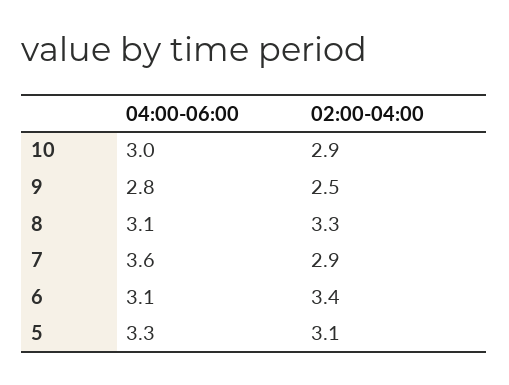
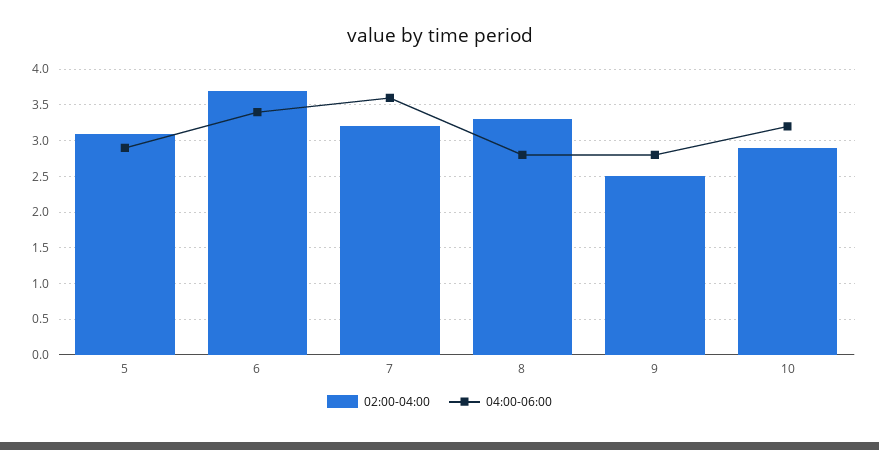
04:00-06:00, 10: 3 -> 3.2
04:00-06:00, 8: 3.1 -> 2.8
02:00-04:00, 7: 2.9 -> 3.2
04:00-06:00, 6: 3.1 -> 3.4
02:00-04:00, 6: 3.4 -> 3.7
04:00-06:00, 5: 3.3 -> 2.9

